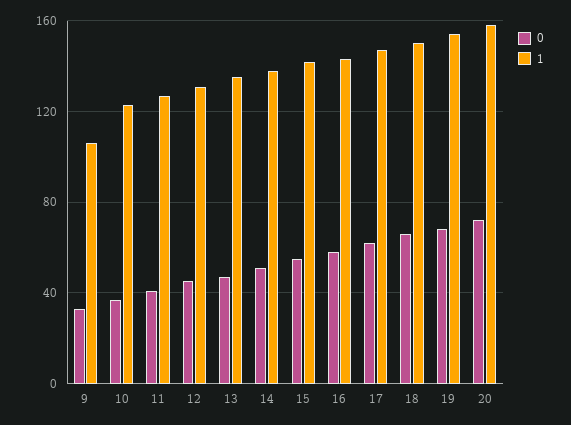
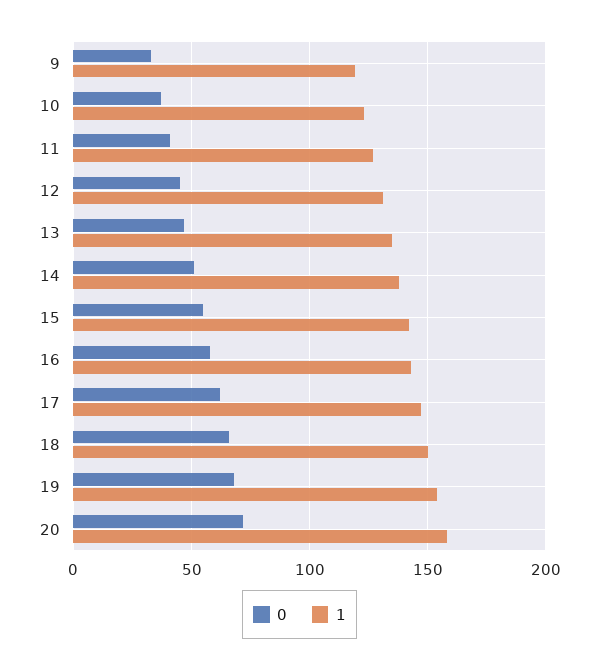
1, 9: 105 -> 120

